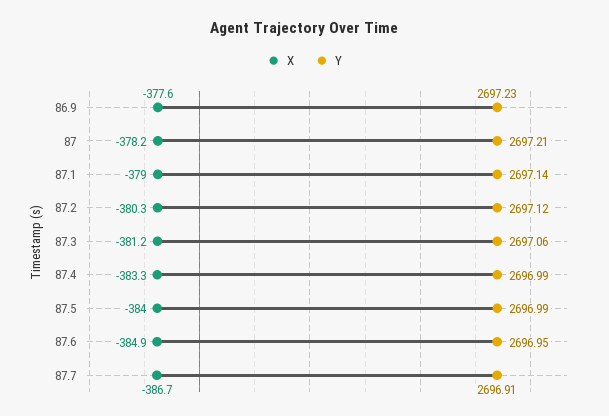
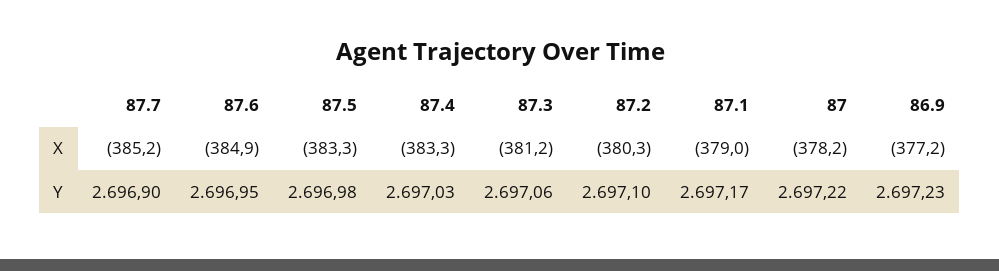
X, 86.9: -377.6 -> -377.2
Y, 87: 2697.21 -> 2697.22
Y, 87.1: 2697.14 -> 2697.17
Y, 87.2: 2697.12 -> 2697.1
Y, 87.4: 2696.99 -> 2697.03
X, 87.5: -384 -> -383.3
Y, 87.5: 2696.99 -> 2696.98
X, 87.7: -386.7 -> -385.2
Y, 87.7: 2696.91 -> 2696.9

